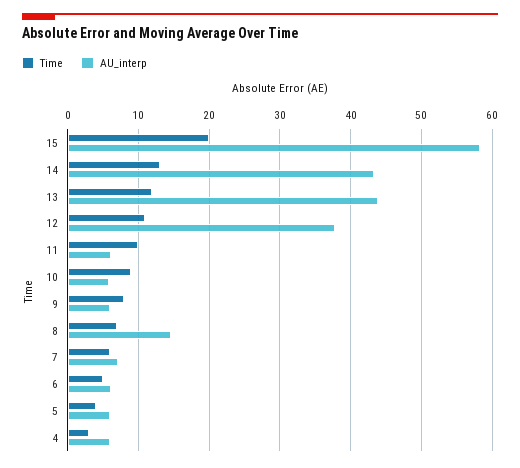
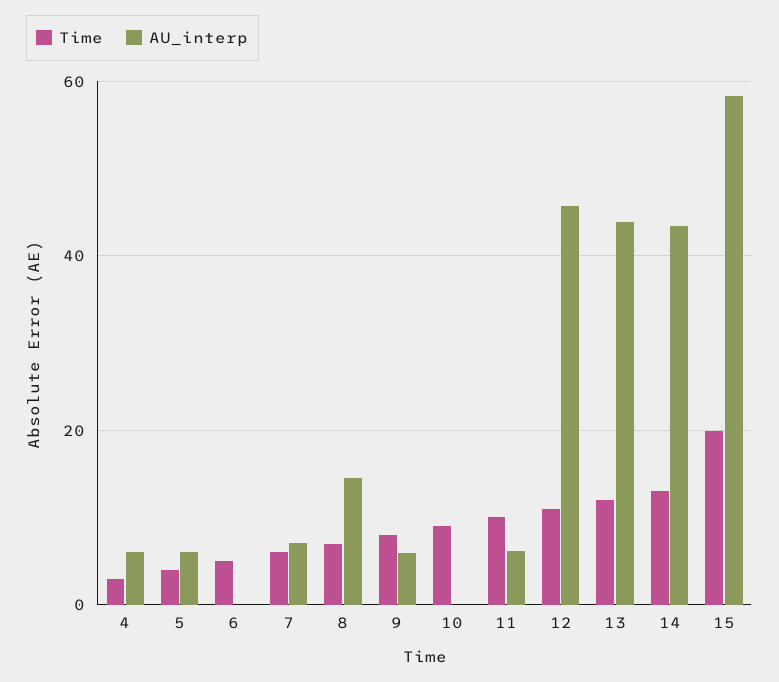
AU_interp, 12: 38 -> 46
AU_interp, 10: 6 -> 0
AU_interp, 6: 6 -> 0

